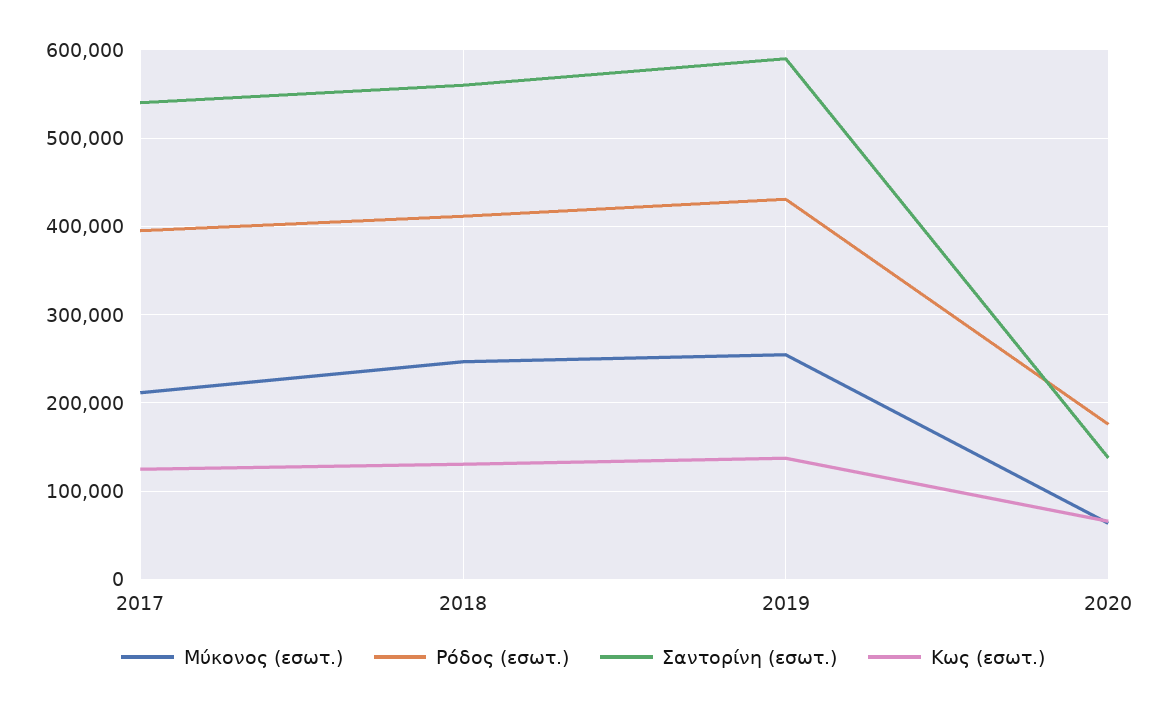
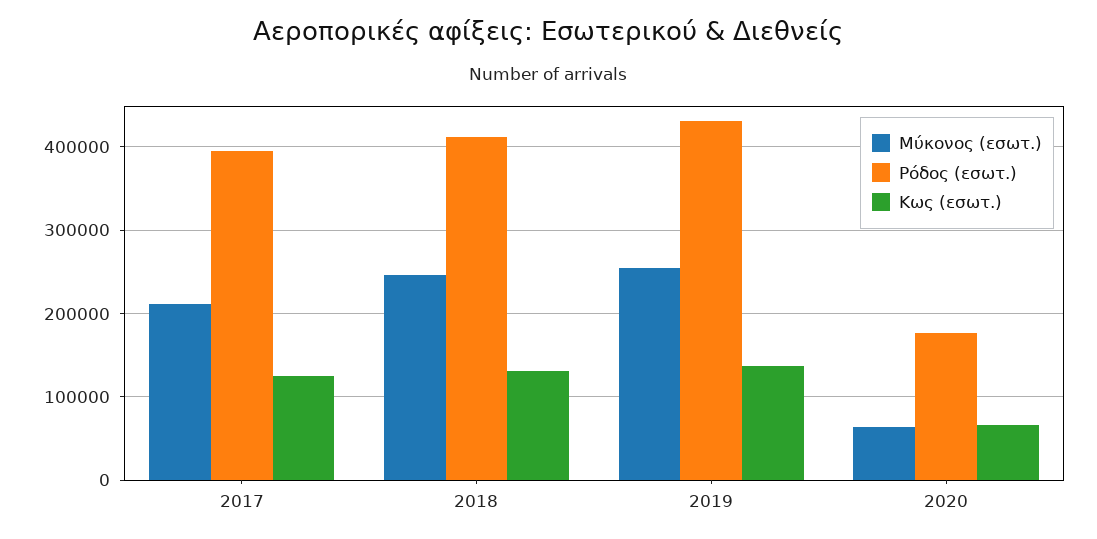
Σαντορίνη (εσωτ.), 2017: 540000 -> none
Σαντορίνη (εσωτ.), 2018: 560000 -> none
Σαντορίνη (εσωτ.), 2019: 590000 -> none
Σαντορίνη (εσωτ.), 2020: 140000 -> none

